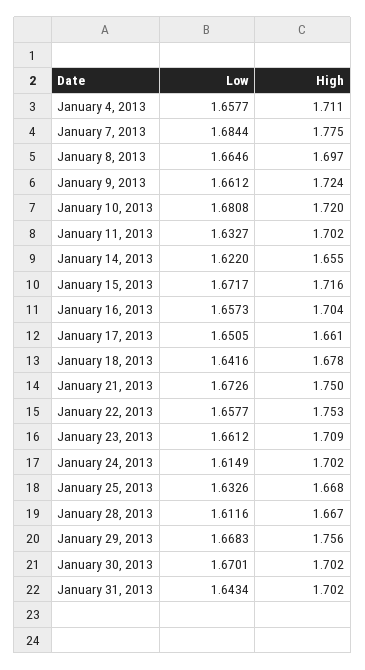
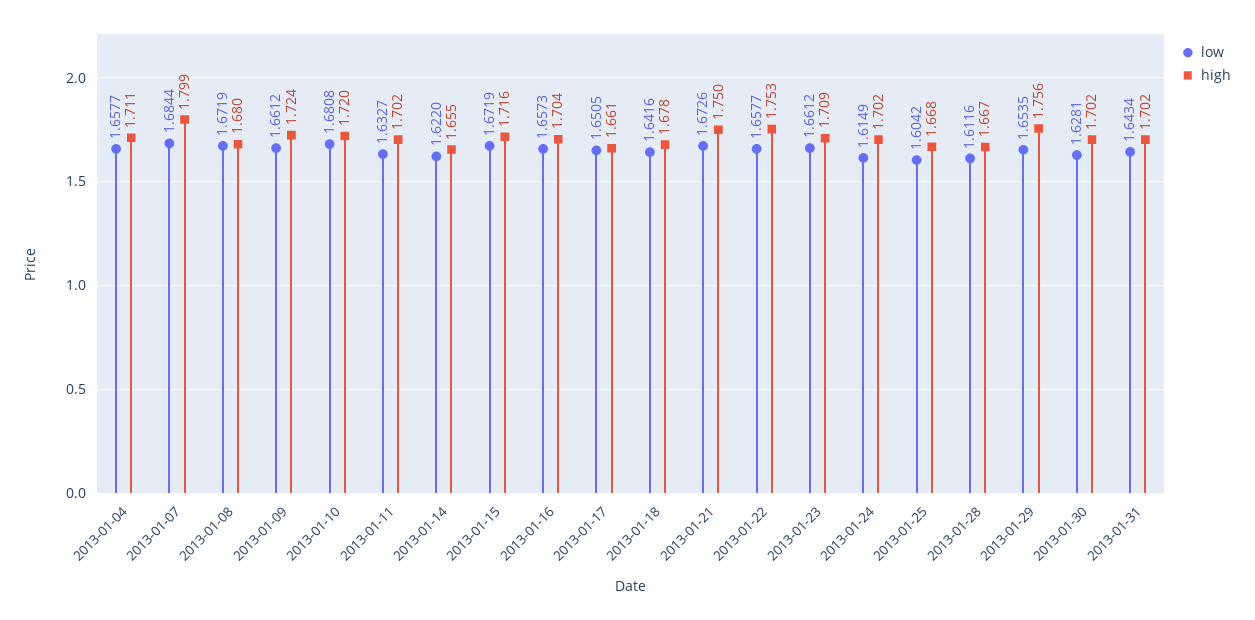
High, January 7, 2013: 1.775 -> 1.799
Low, January 8, 2013: 1.6646 -> 1.6719
High, January 8, 2013: 1.697 -> 1.68
Low, January 15, 2013: 1.6717 -> 1.6719
Low, January 25, 2013: 1.6326 -> 1.6042
Low, January 29, 2013: 1.6683 -> 1.6535
Low, January 30, 2013: 1.6701 -> 1.6281

